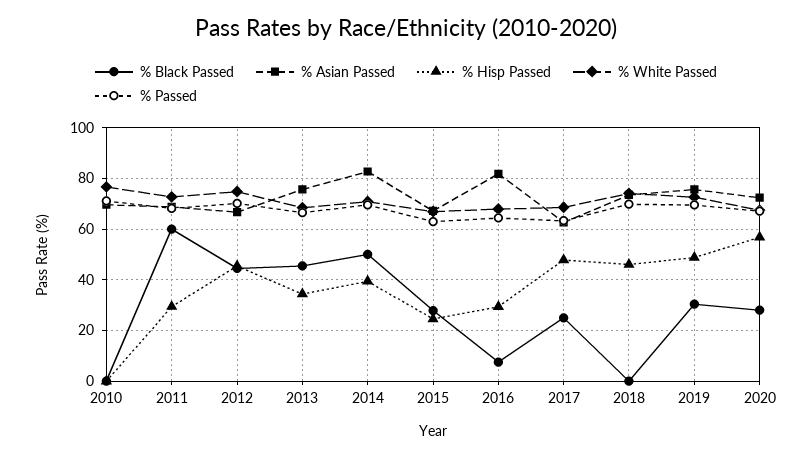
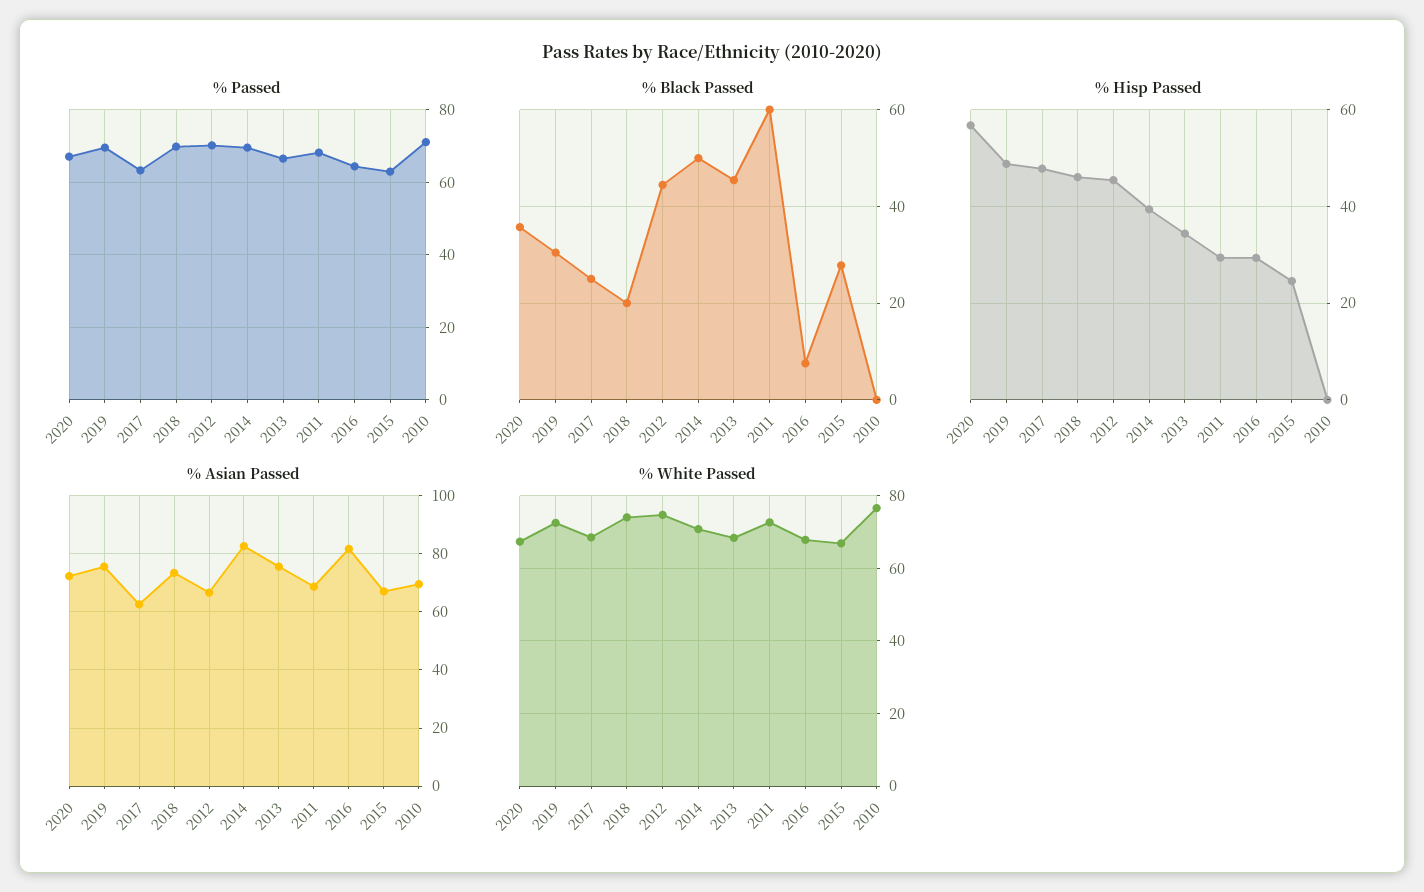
% Black Passed, 2018: 0 -> 20
% Black Passed, 2020: 27.5 -> 36

